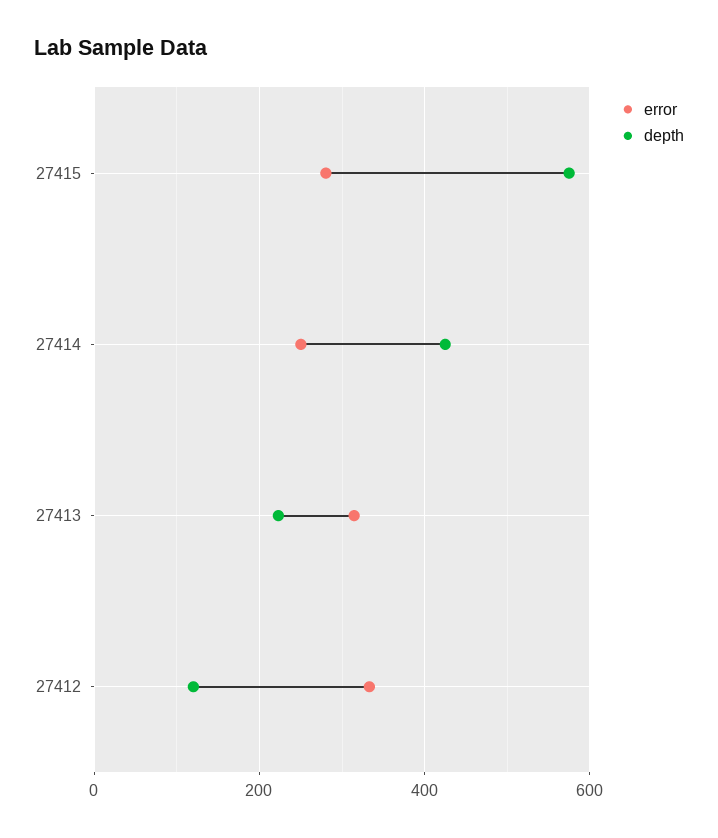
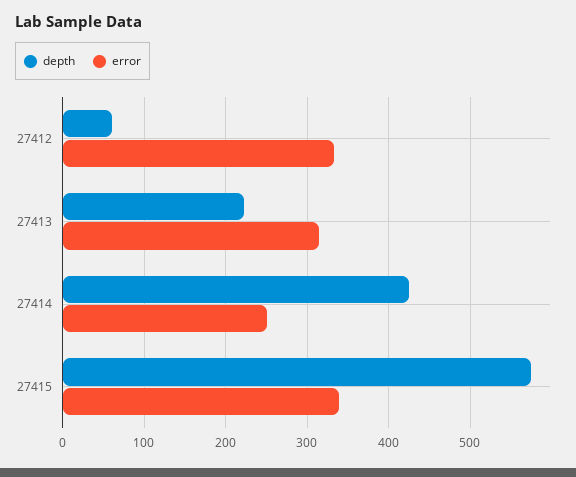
error, 27415: 280 -> 340
depth, 27412: 120 -> 60

